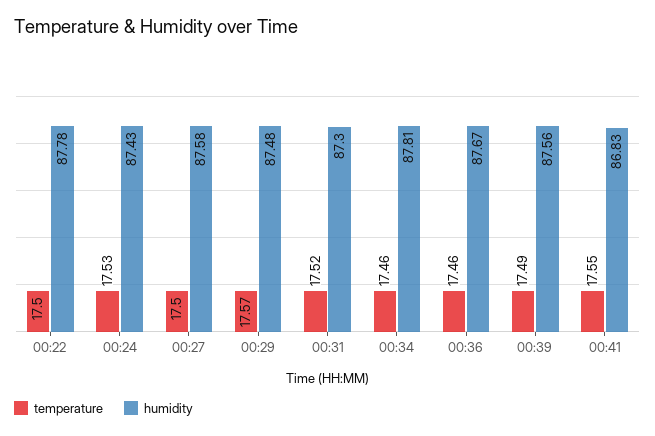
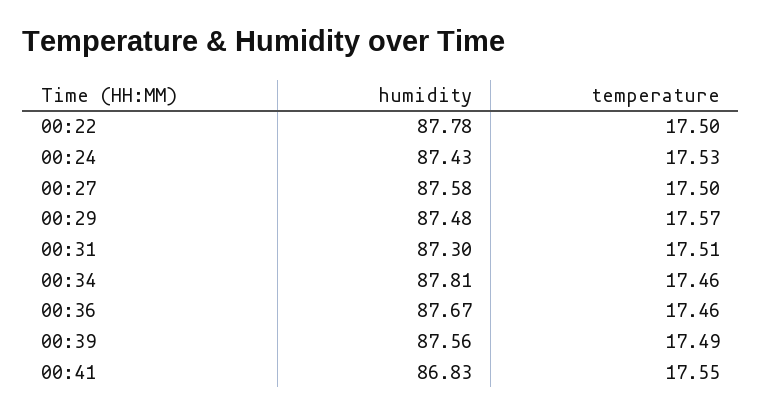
temperature, 00:31: 17.52 -> 17.51

